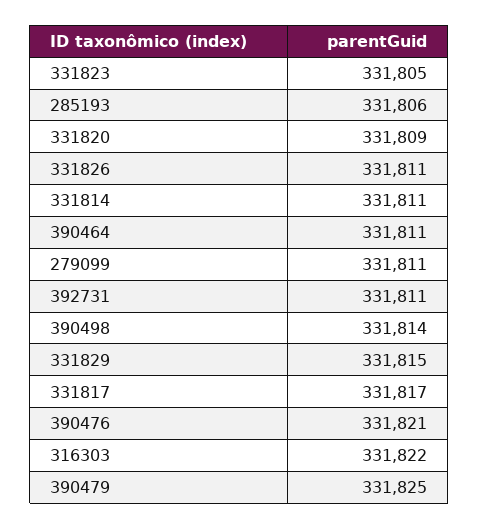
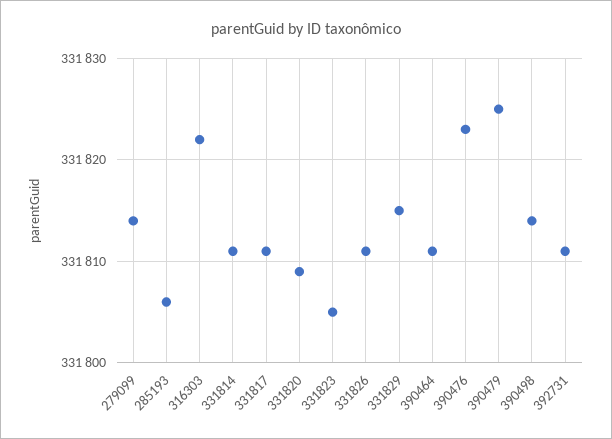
279099: 331811 -> 331814
331817: 331817 -> 331811
390476: 331821 -> 331823

